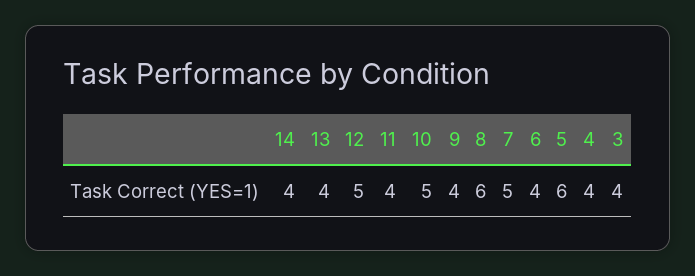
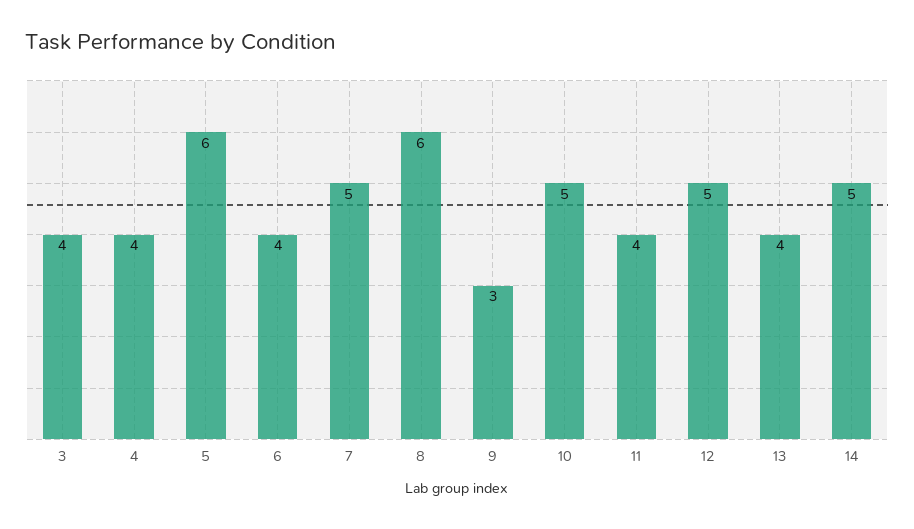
14: 4 -> 5
9: 4 -> 3

